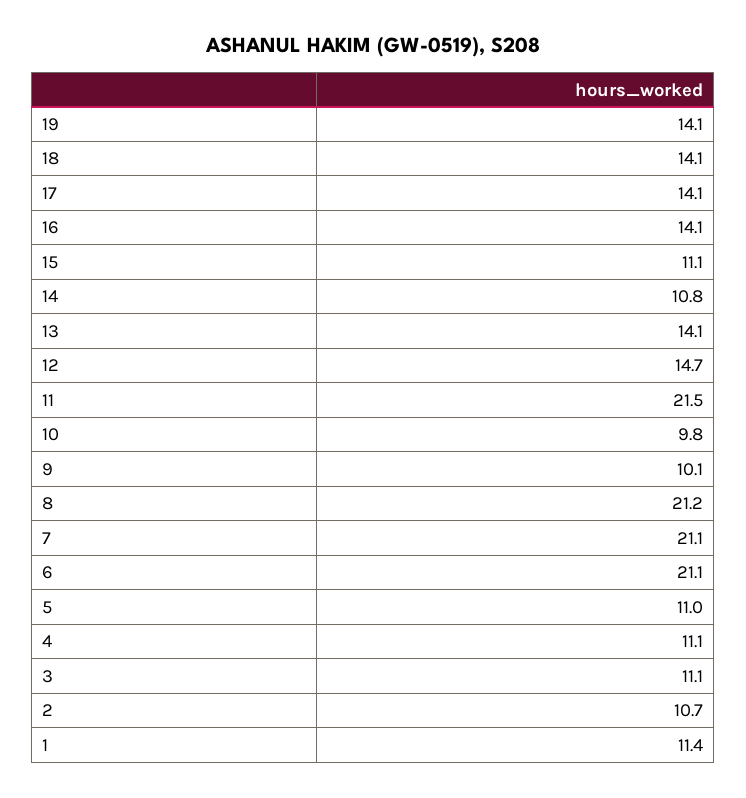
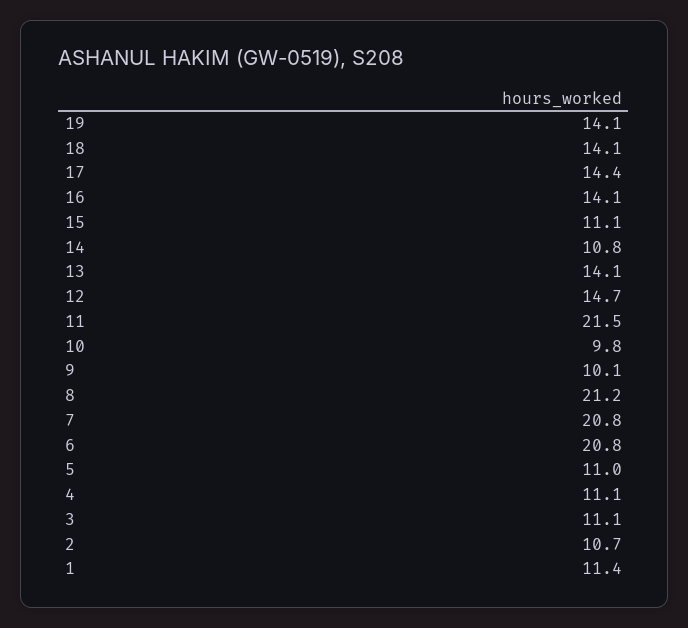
17: 14.1 -> 14.4
7: 21.1 -> 20.8
6: 21.1 -> 20.8

